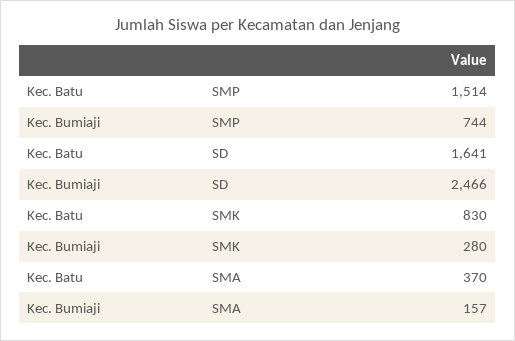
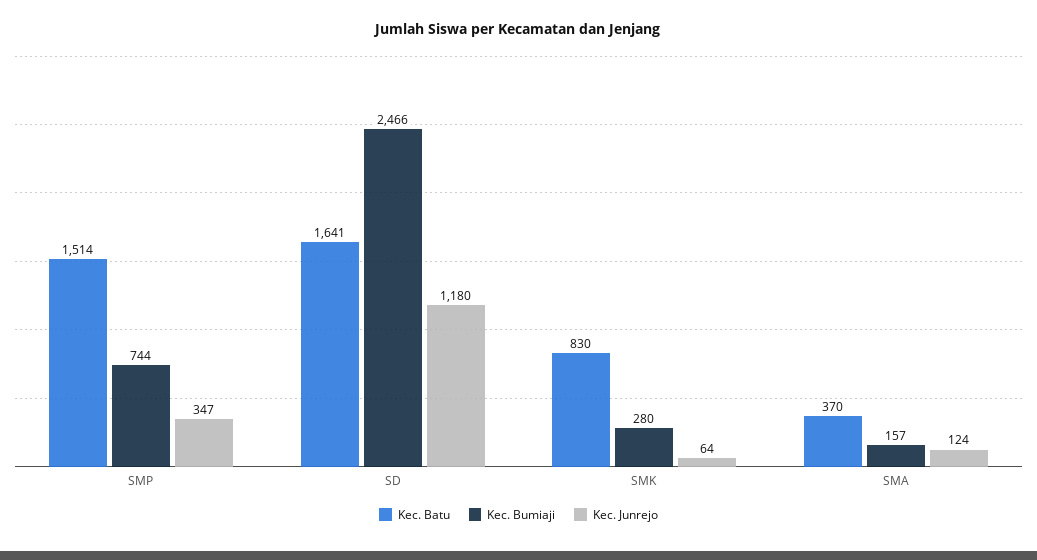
Kec. Junrejo, SMP: none -> 347
Kec. Junrejo, SD: none -> 1180
Kec. Junrejo, SMK: none -> 64
Kec. Junrejo, SMA: none -> 124

